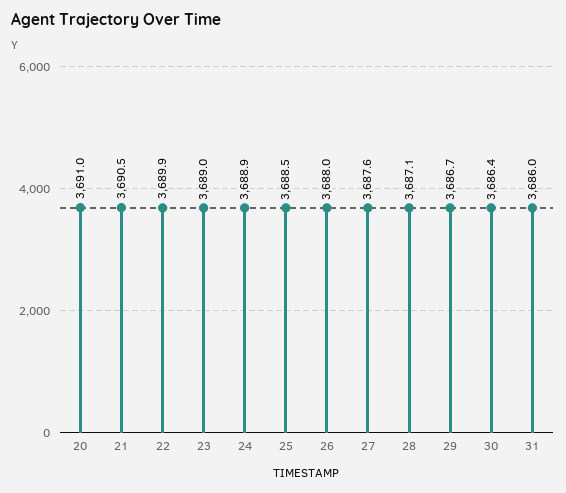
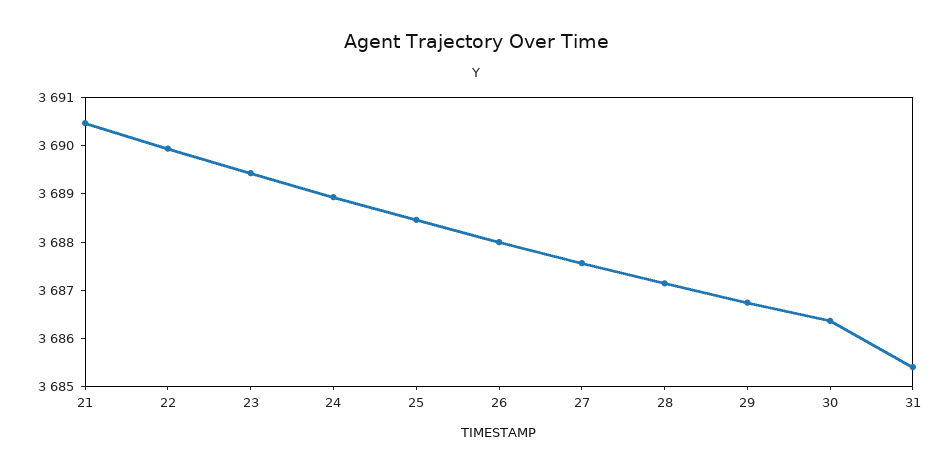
20: 3691 -> none
23: 3689 -> 3689.4
31: 3686 -> 3685.4

